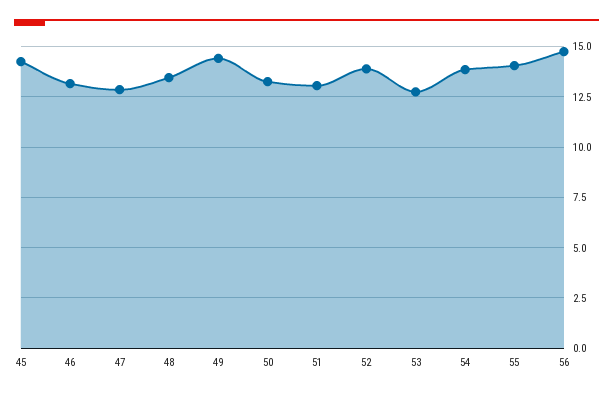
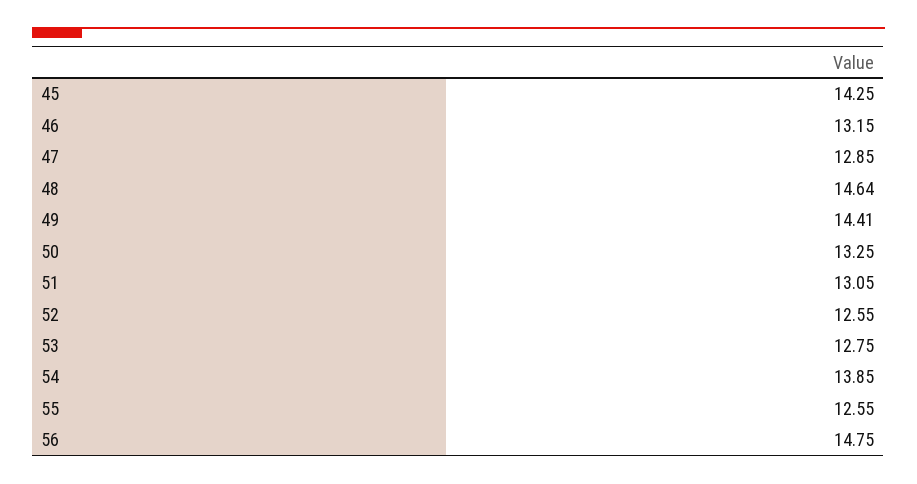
48: 13.5 -> 14.64
52: 14 -> 12.55
55: 14 -> 12.55

